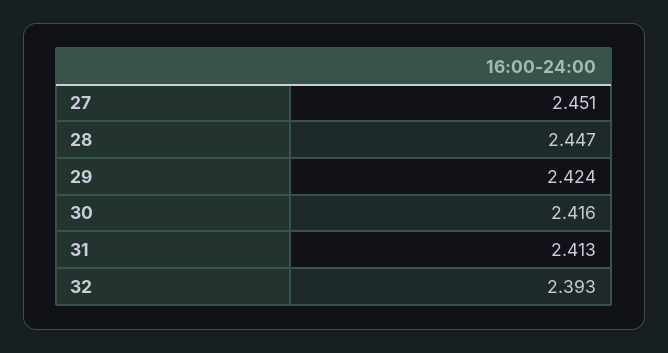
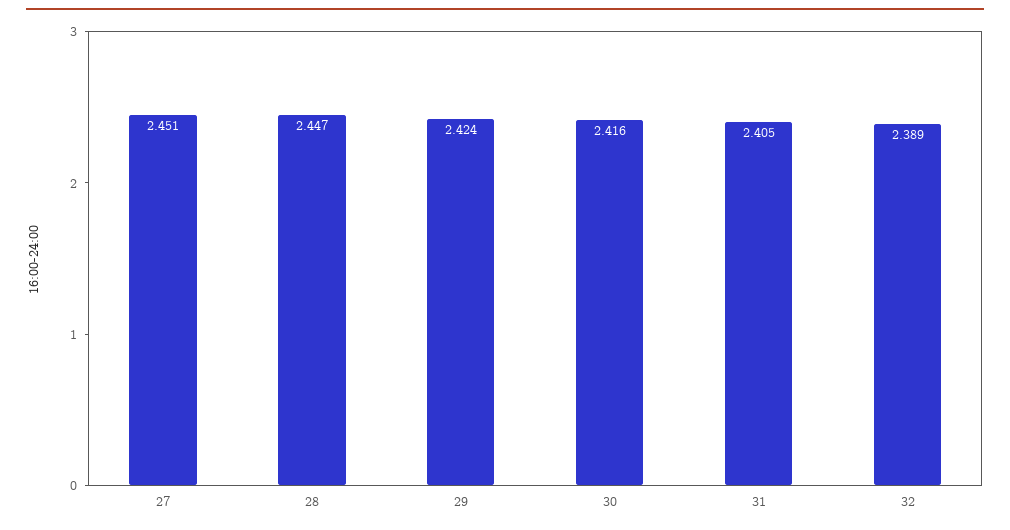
31: 2.413 -> 2.405
32: 2.393 -> 2.389

